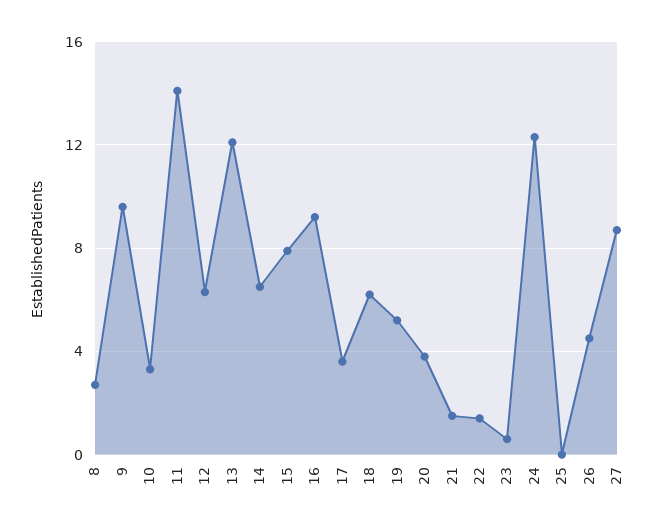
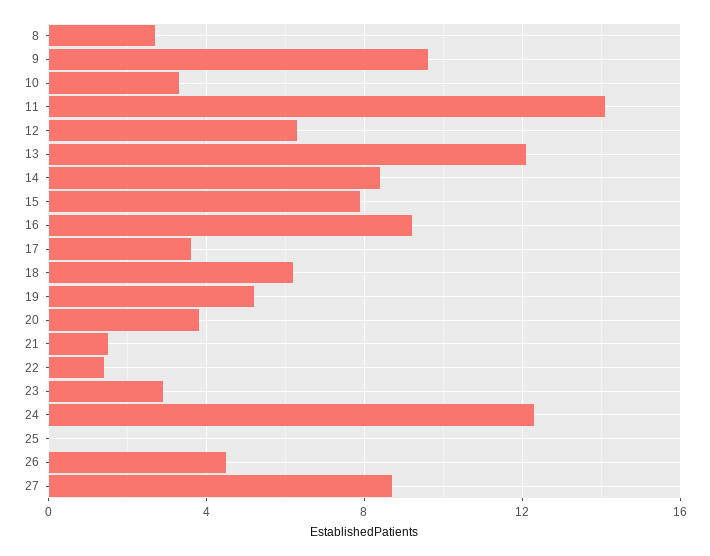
14: 6.5 -> 8.5
23: 0.5 -> 3

